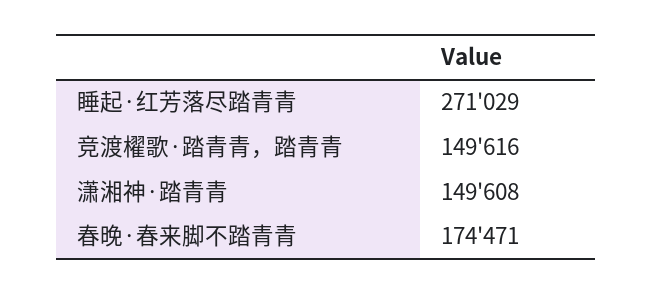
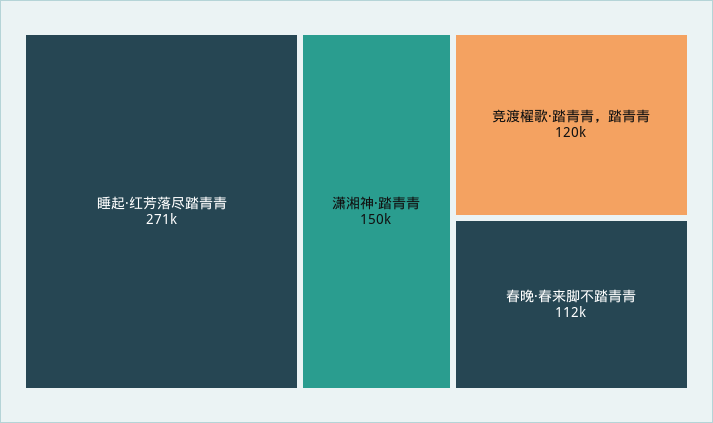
竞渡櫂歌·踏青青，踏青青: 149616 -> 120000
春晚·春来脚不踏青青: 174471 -> 112000

